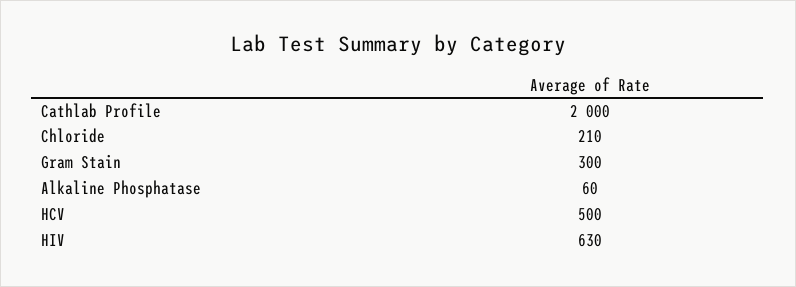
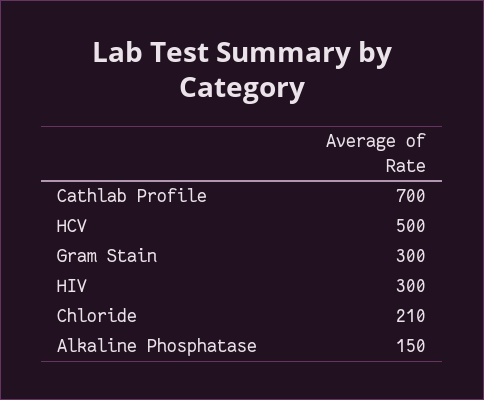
Cathlab Profile: 2000 -> 700
Alkaline Phosphatase: 60 -> 150
HIV: 630 -> 300

